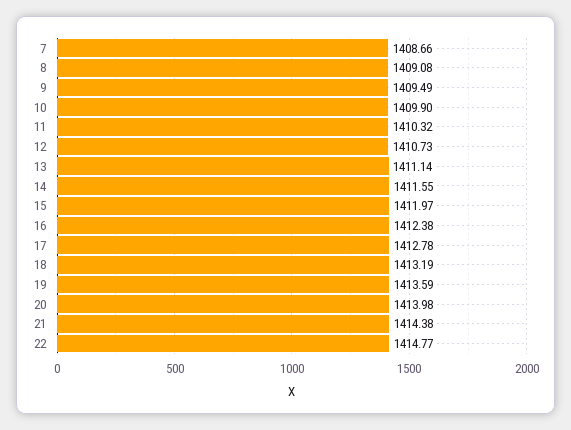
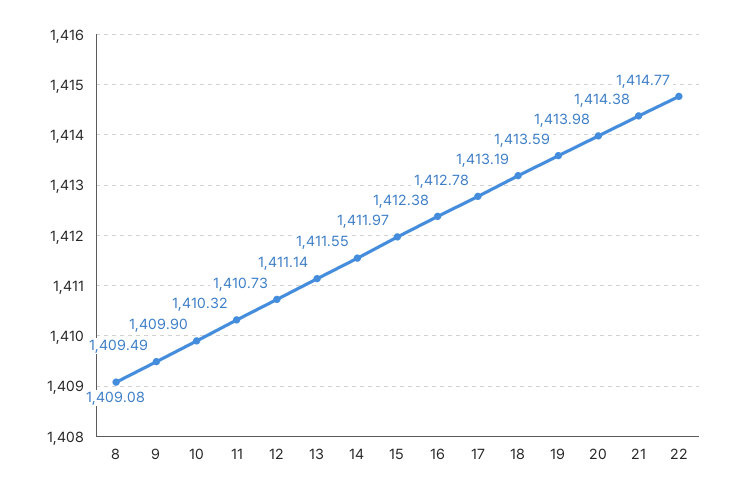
7: 1408.66 -> none

